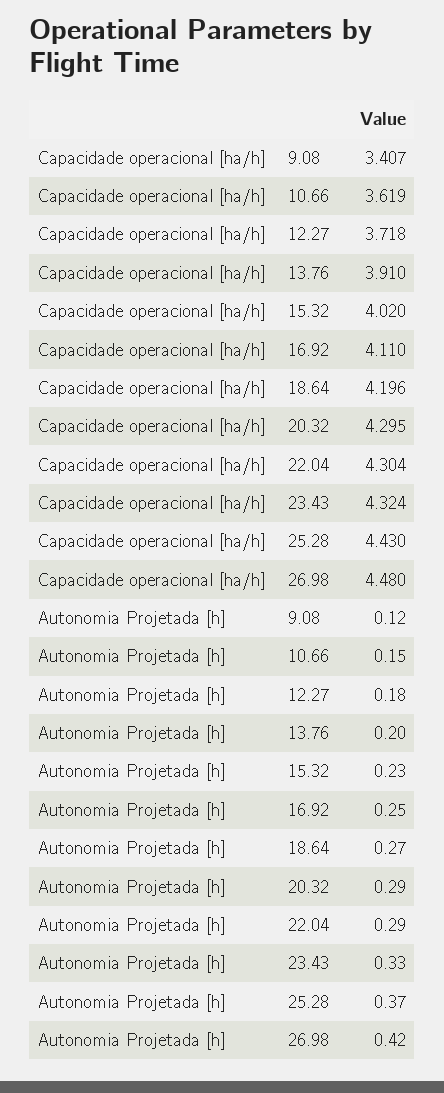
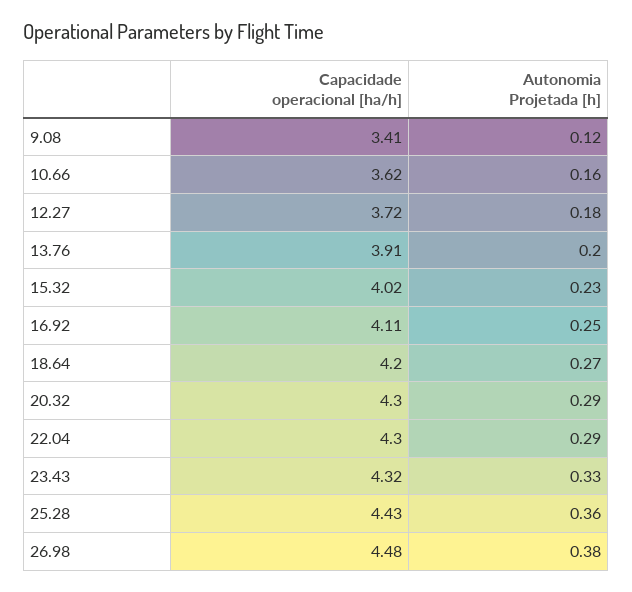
Autonomia Projetada [h], 10.66: 0.15 -> 0.16
Autonomia Projetada [h], 25.28: 0.37 -> 0.36
Autonomia Projetada [h], 26.98: 0.42 -> 0.38

